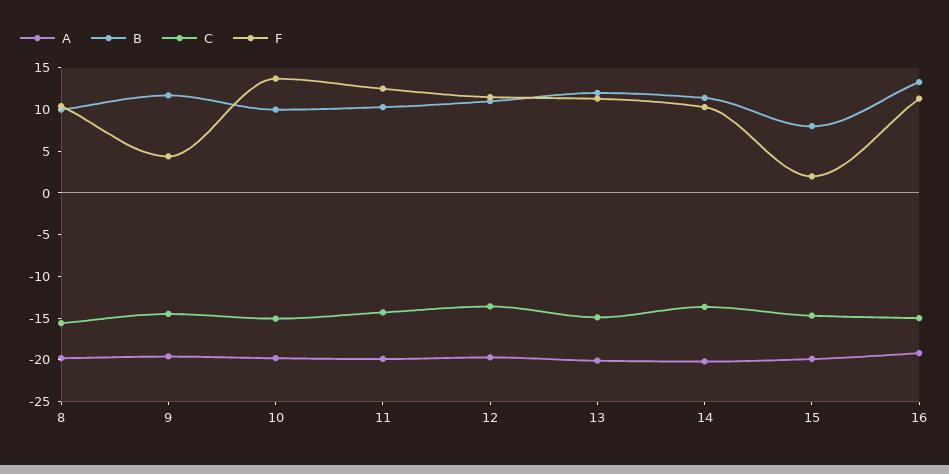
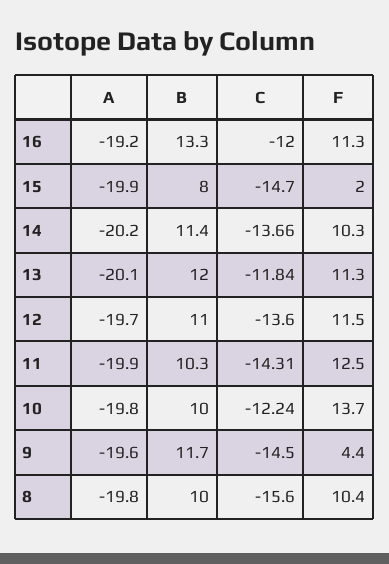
C, 10: -15 -> -12.24
C, 13: -15 -> -11.84
C, 16: -15 -> -12

